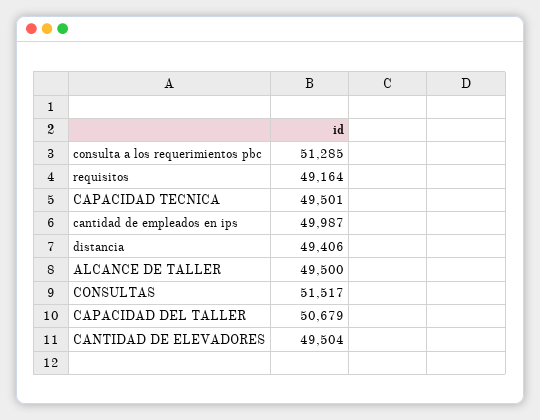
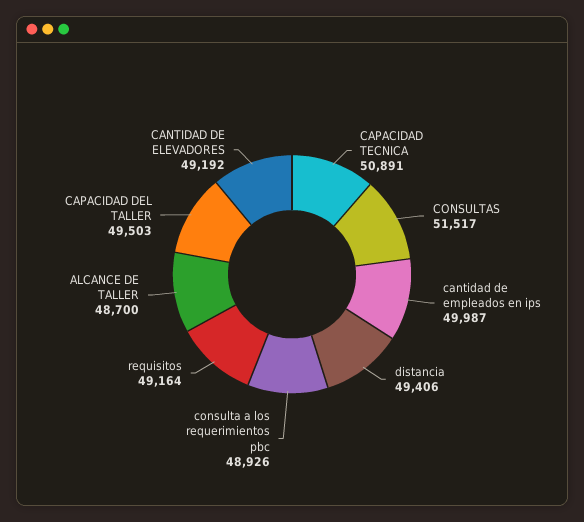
consulta a los requerimientos pbc: 51285 -> 48926
CAPACIDAD TECNICA: 49501 -> 50891
ALCANCE DE TALLER: 49500 -> 48700
CAPACIDAD DEL TALLER: 50679 -> 49503
CANTIDAD DE ELEVADORES: 49504 -> 49192

